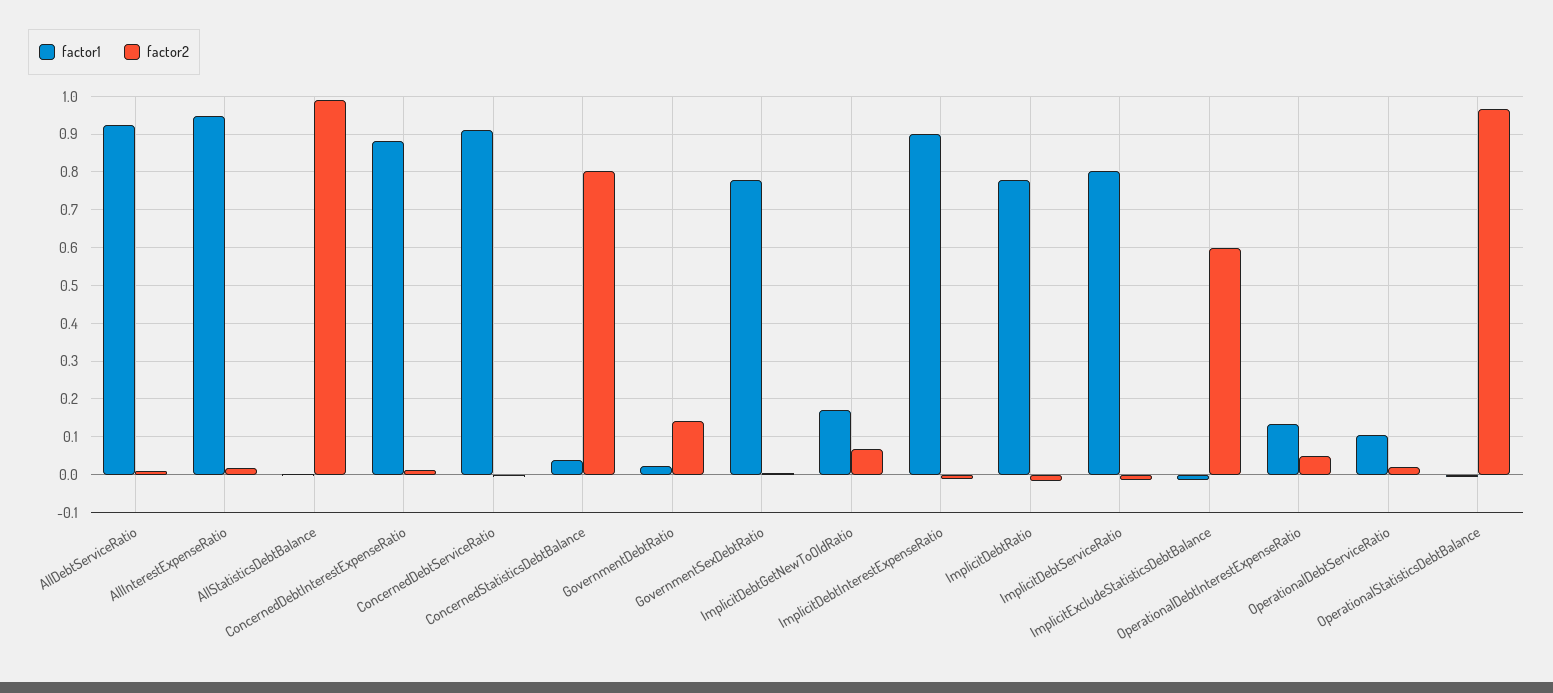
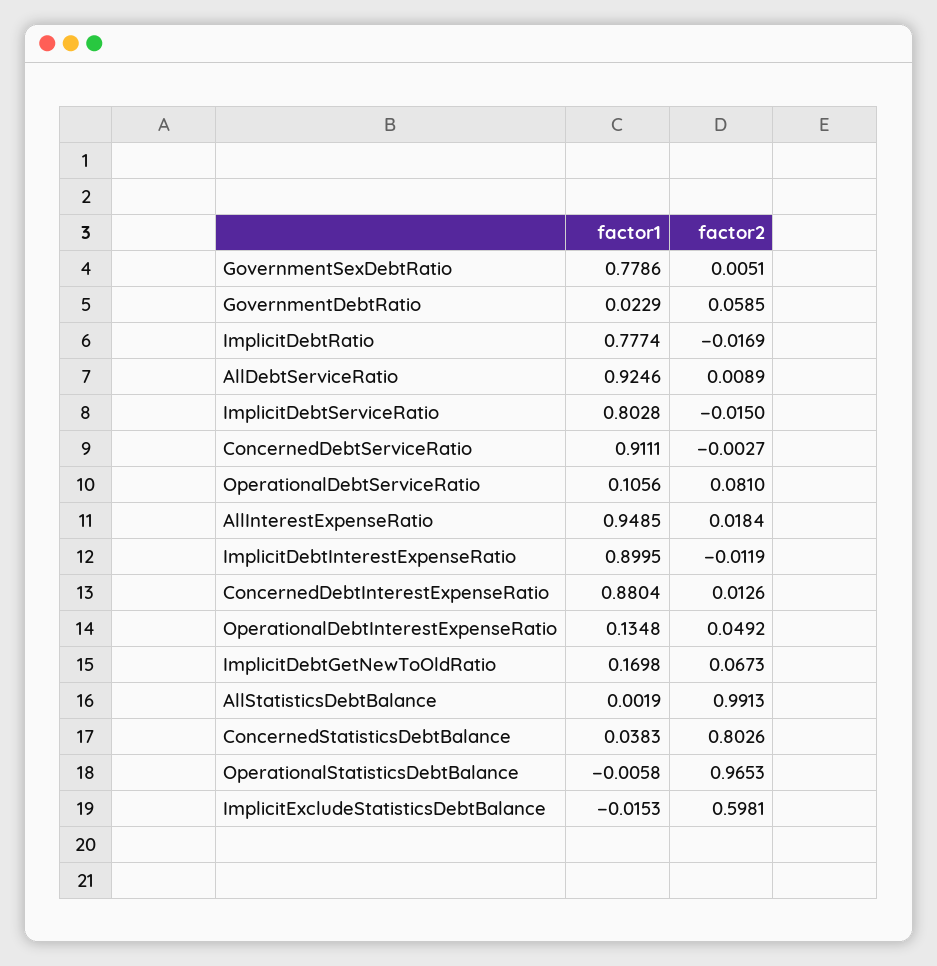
factor2, GovernmentDebtRatio: 0.14 -> 0.0585
factor2, OperationalDebtServiceRatio: 0.02 -> 0.081

